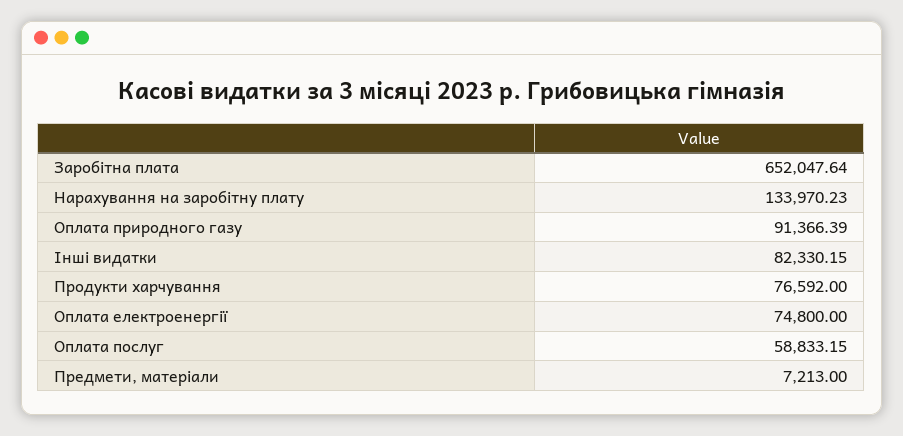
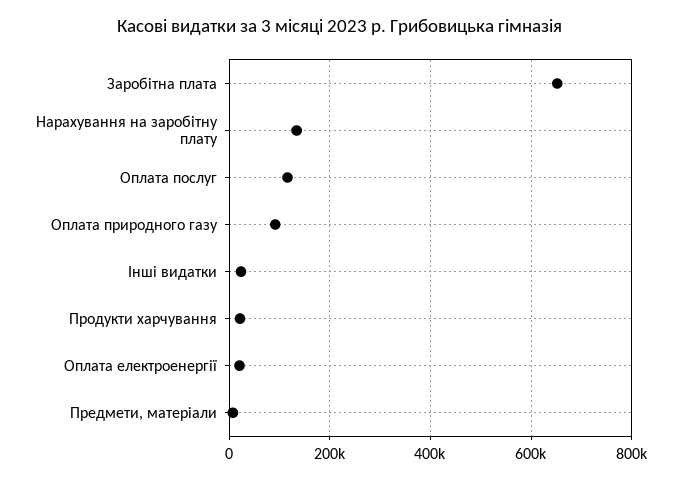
Інші видатки: 82330.15 -> 20000
Продукти харчування: 76592 -> 20000
Оплата електроенергії: 74800 -> 20000
Оплата послуг: 58833.15 -> 120000

